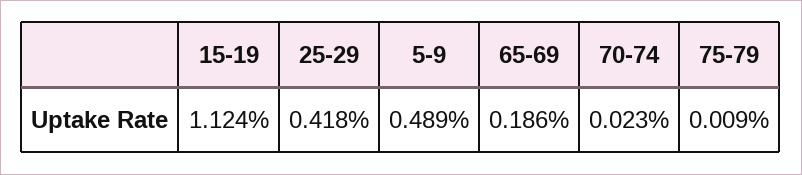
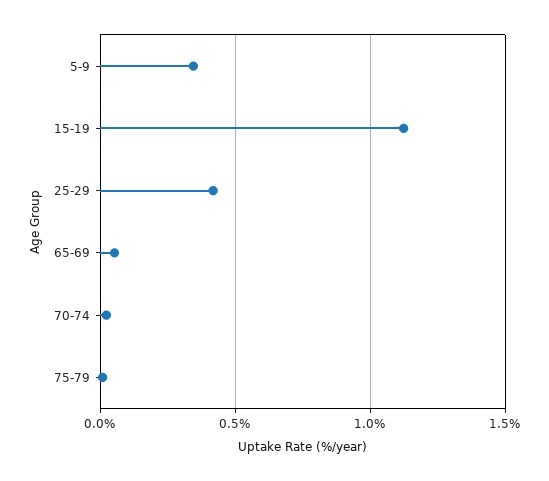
5-9: 0.489 -> 0.35
65-69: 0.186 -> 0.05

